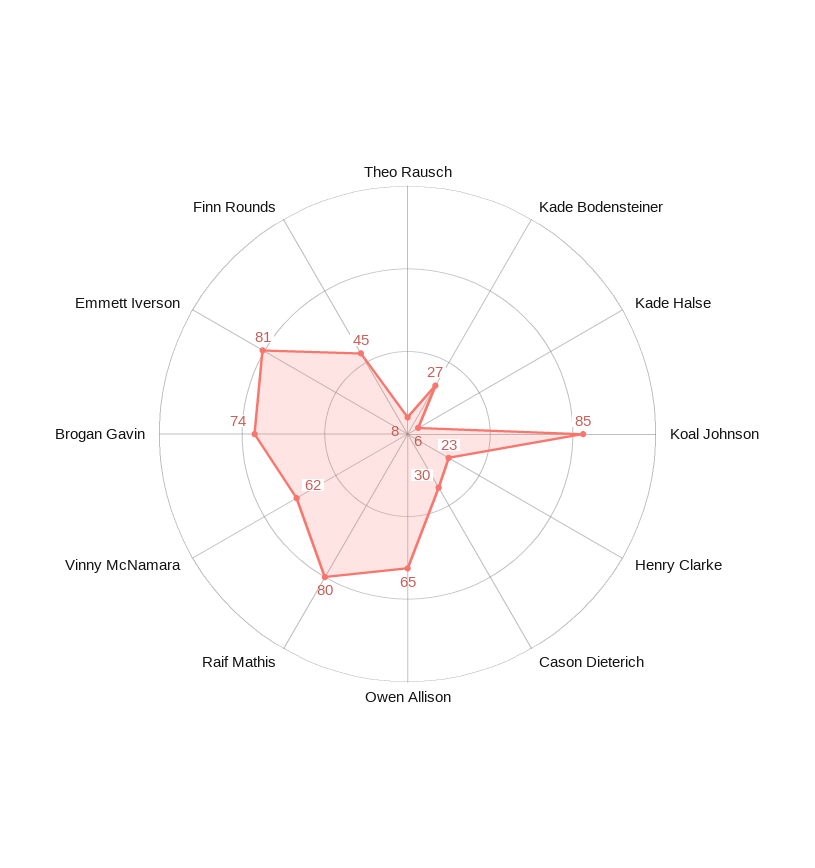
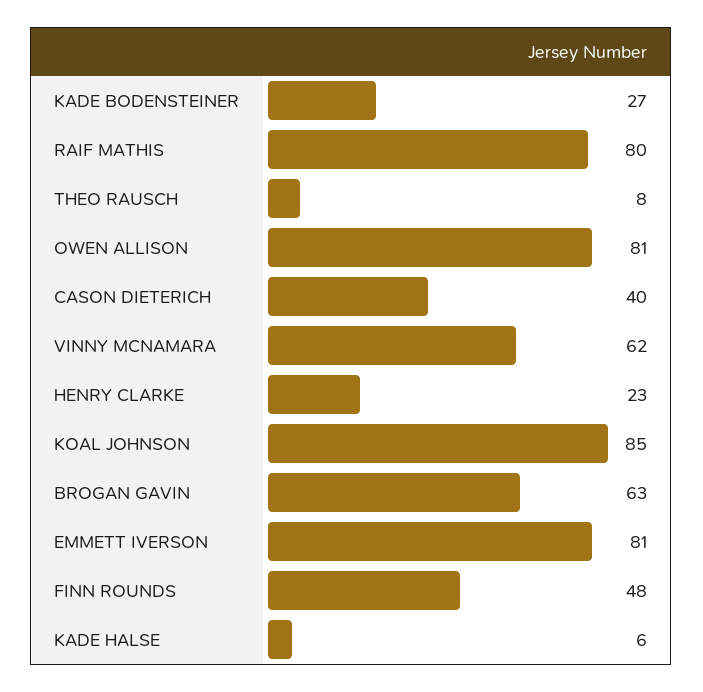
Cason Dieterich: 30 -> 40
Owen Allison: 65 -> 81
Brogan Gavin: 74 -> 63
Finn Rounds: 45 -> 48

